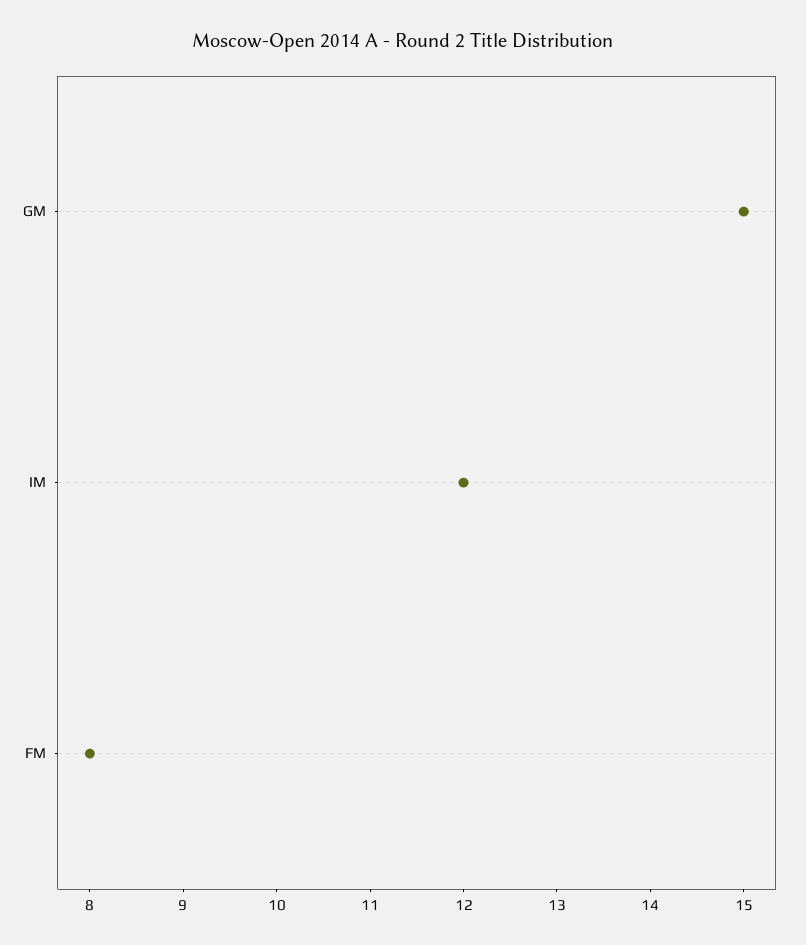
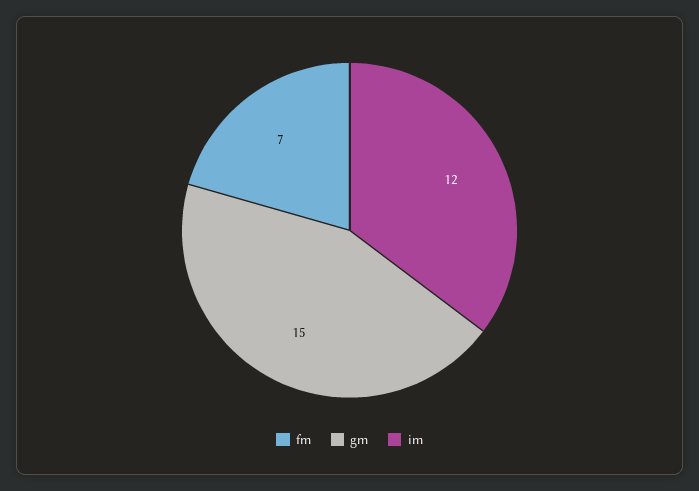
FM: 8 -> 7

